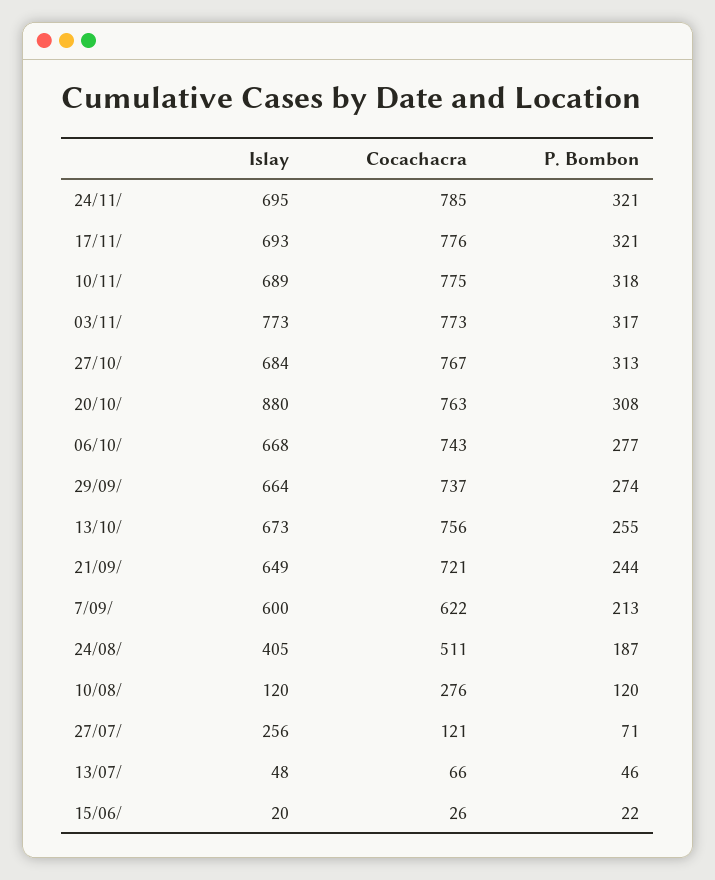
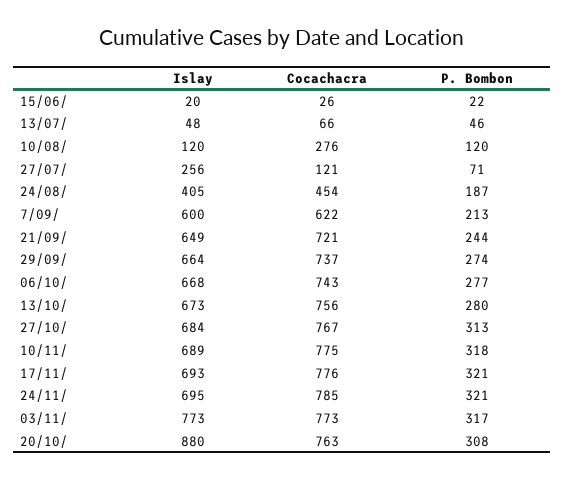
P. Bombon, 13/10/: 255 -> 280
Cocachacra, 24/08/: 511 -> 454

